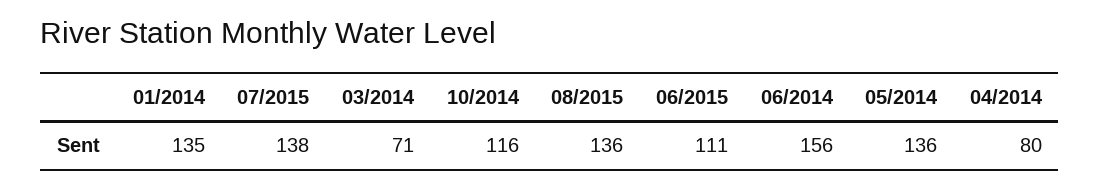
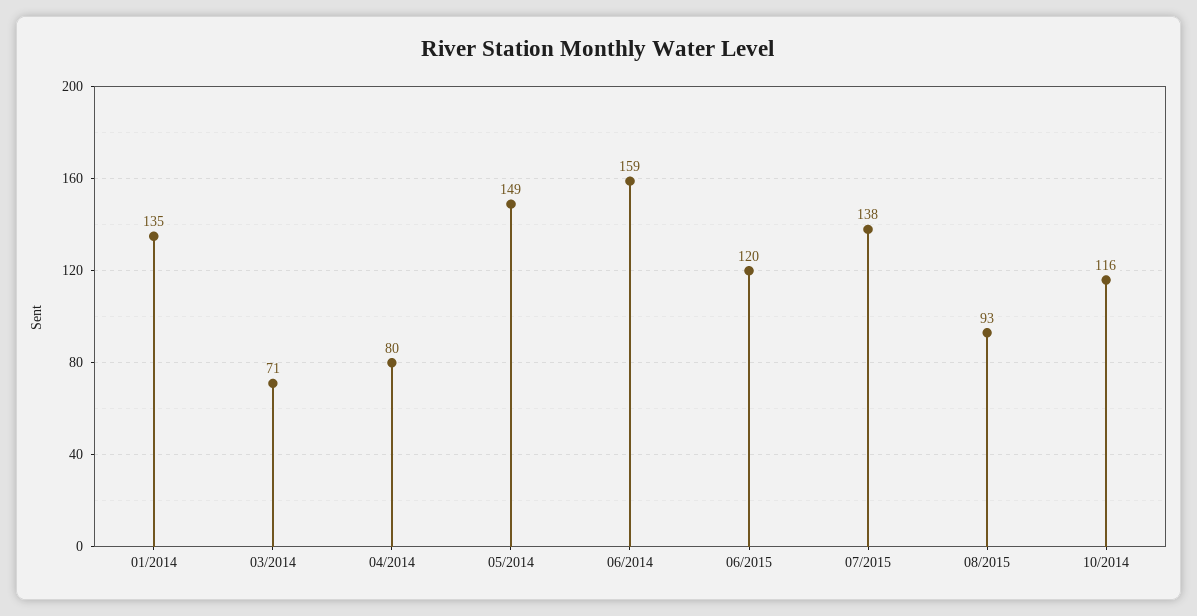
08/2015: 136 -> 93
06/2015: 111 -> 120
06/2014: 156 -> 159
05/2014: 136 -> 149

